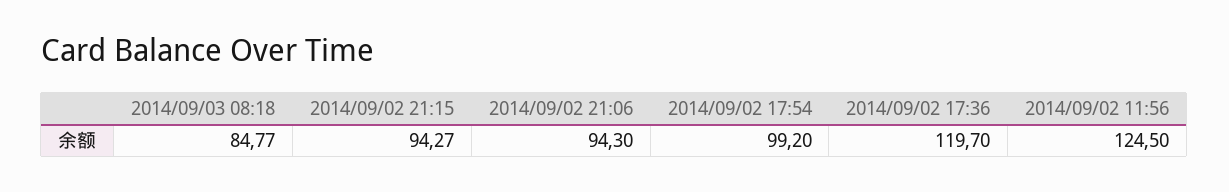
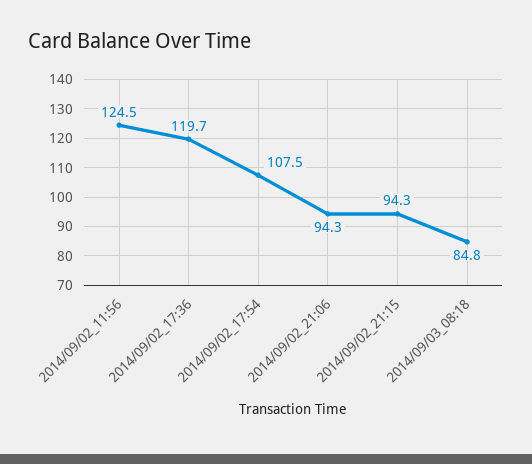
2014/09/02 17:54: 99.2 -> 107.5

